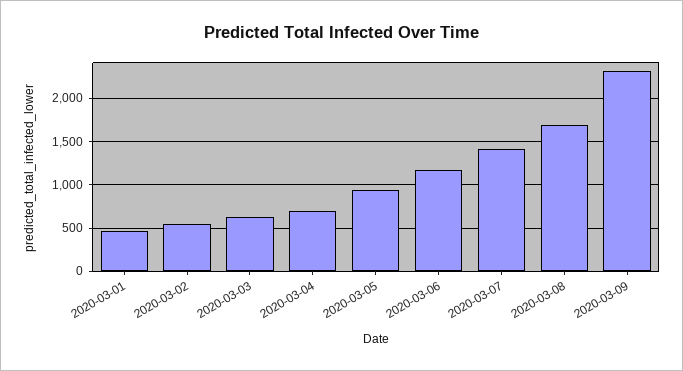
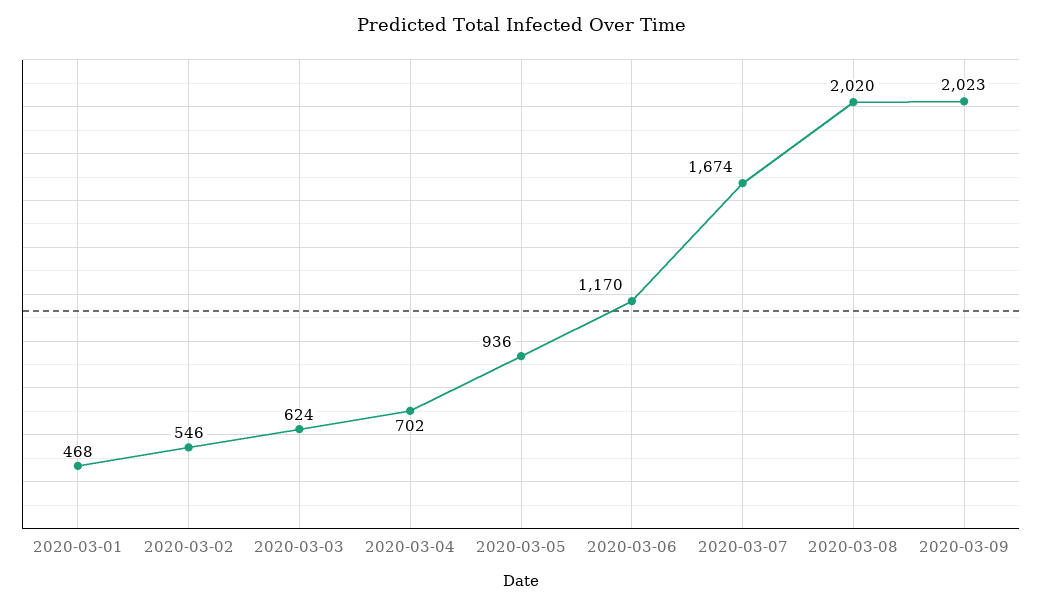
2020-03-07: 1400 -> 1674
2020-03-08: 1700 -> 2020
2020-03-09: 2300 -> 2023

